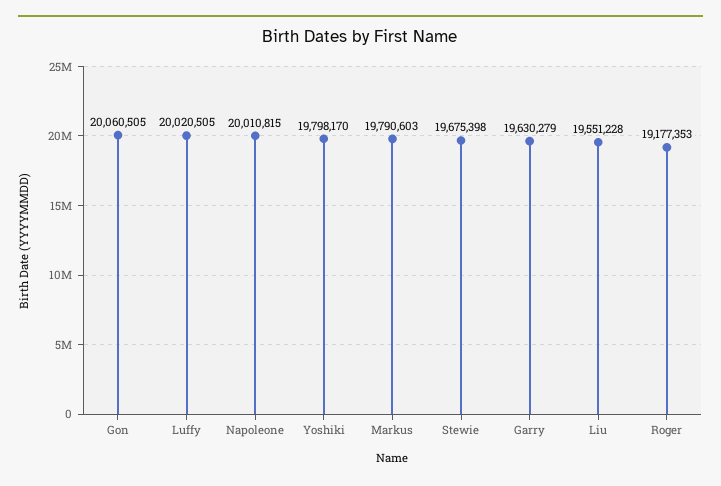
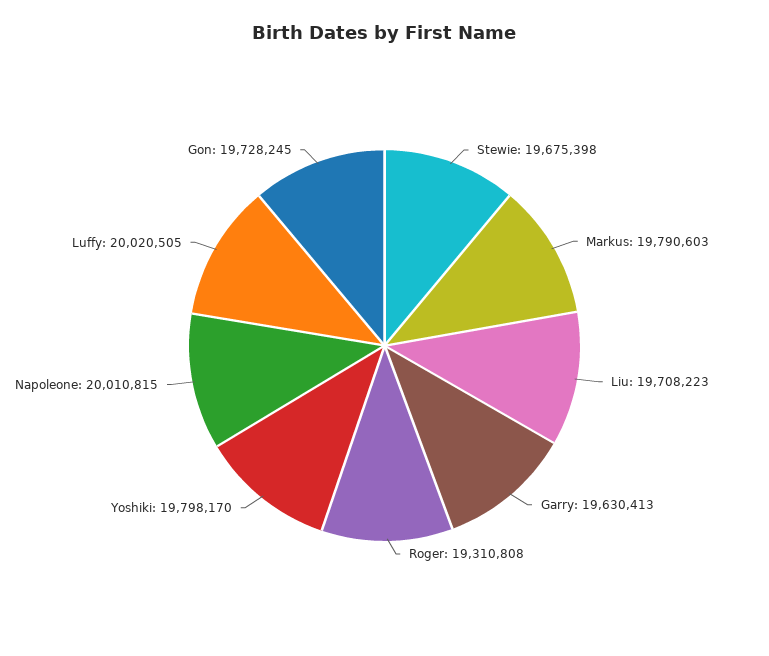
Gon: 20060505 -> 19728245
Garry: 19630279 -> 19630413
Liu: 19551228 -> 19708223
Roger: 19177353 -> 19310808

